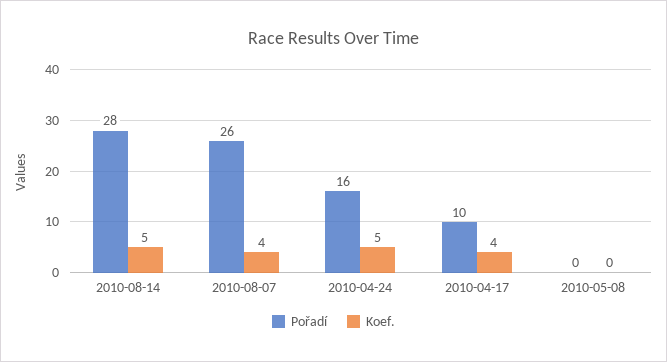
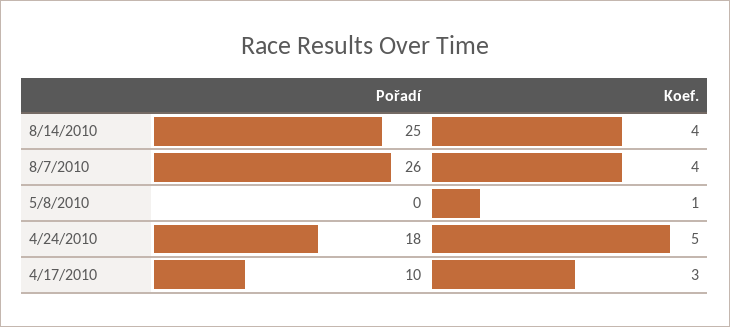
Pořadí, 2010-08-14: 28 -> 25
Koef., 2010-08-14: 5 -> 4
Pořadí, 2010-04-24: 16 -> 18
Koef., 2010-04-17: 4 -> 3
Koef., 2010-05-08: 0 -> 1

